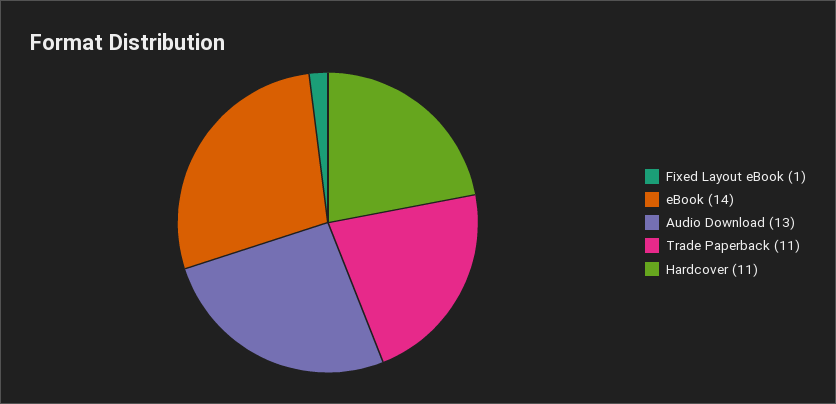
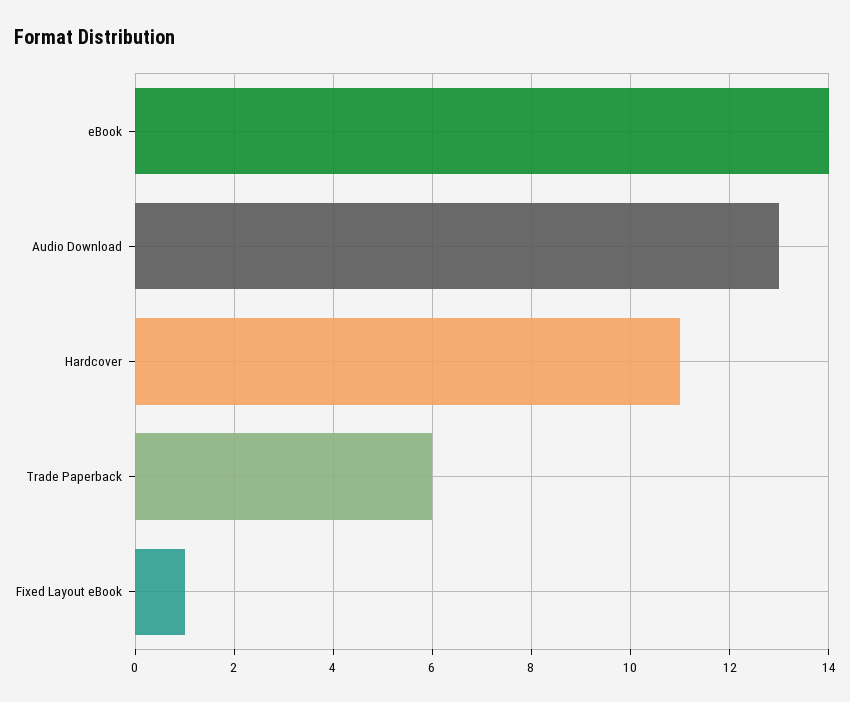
Trade Paperback: 11 -> 6

